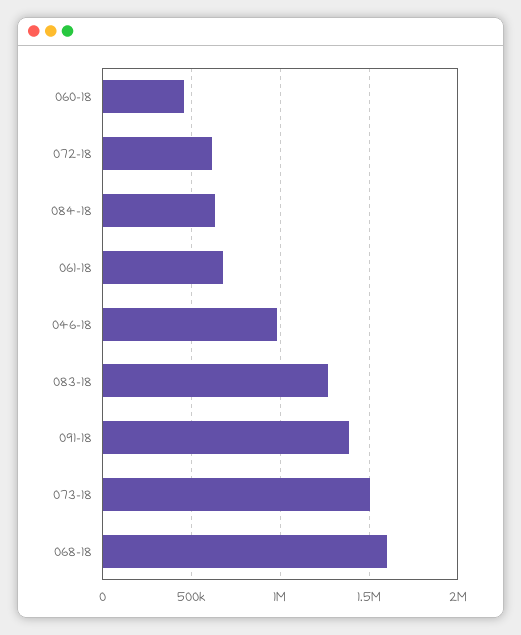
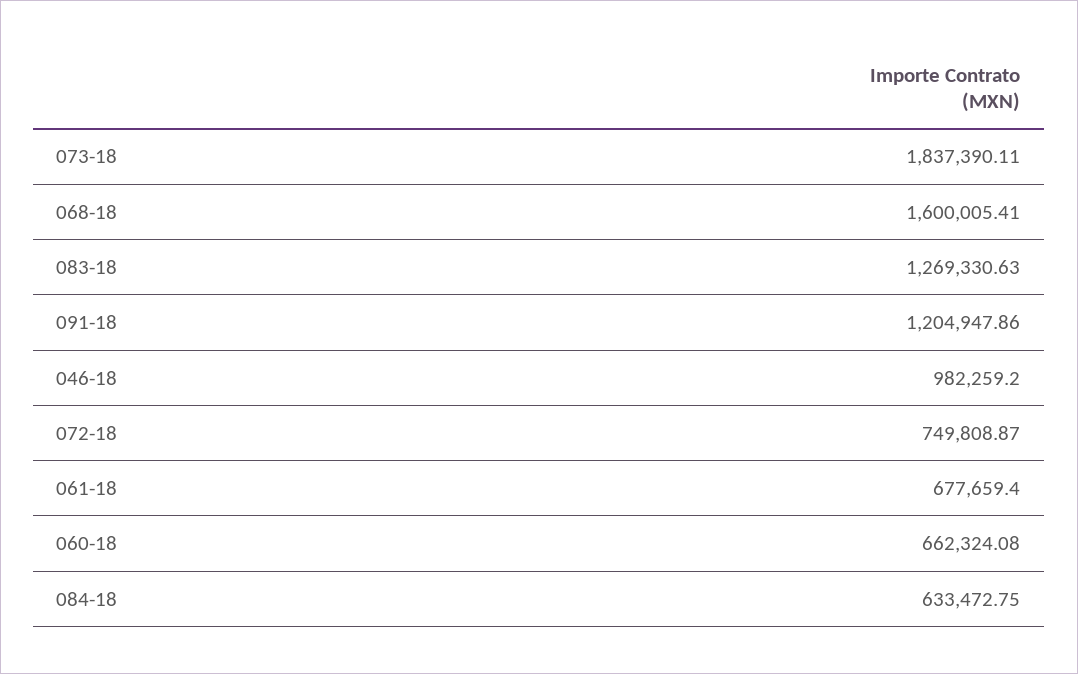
060-18: 450000 -> 662324.08
072-18: 600000 -> 749808.87
091-18: 1400000 -> 1204947.86
073-18: 1500000 -> 1837390.11

